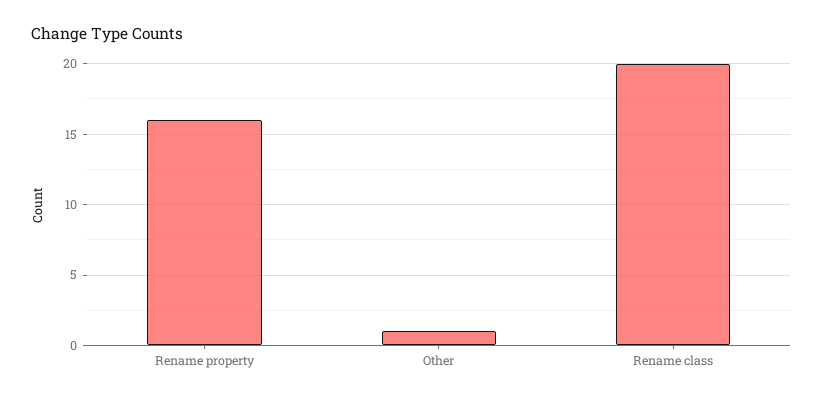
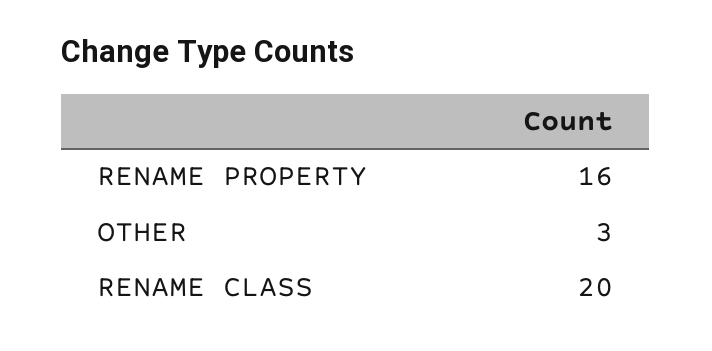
Other: 1 -> 3

